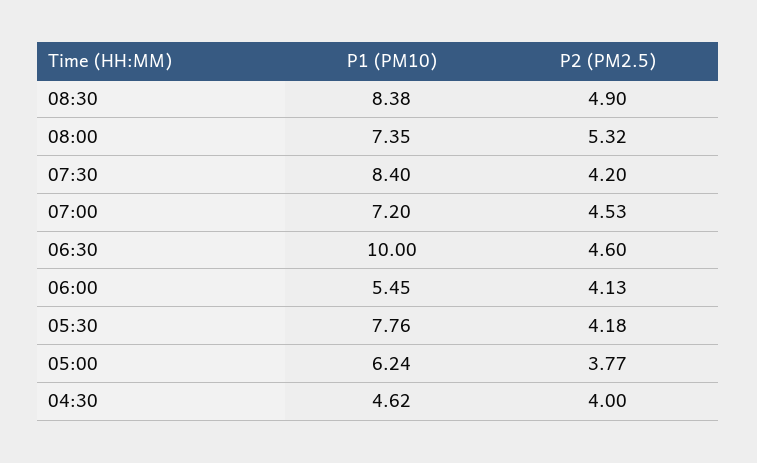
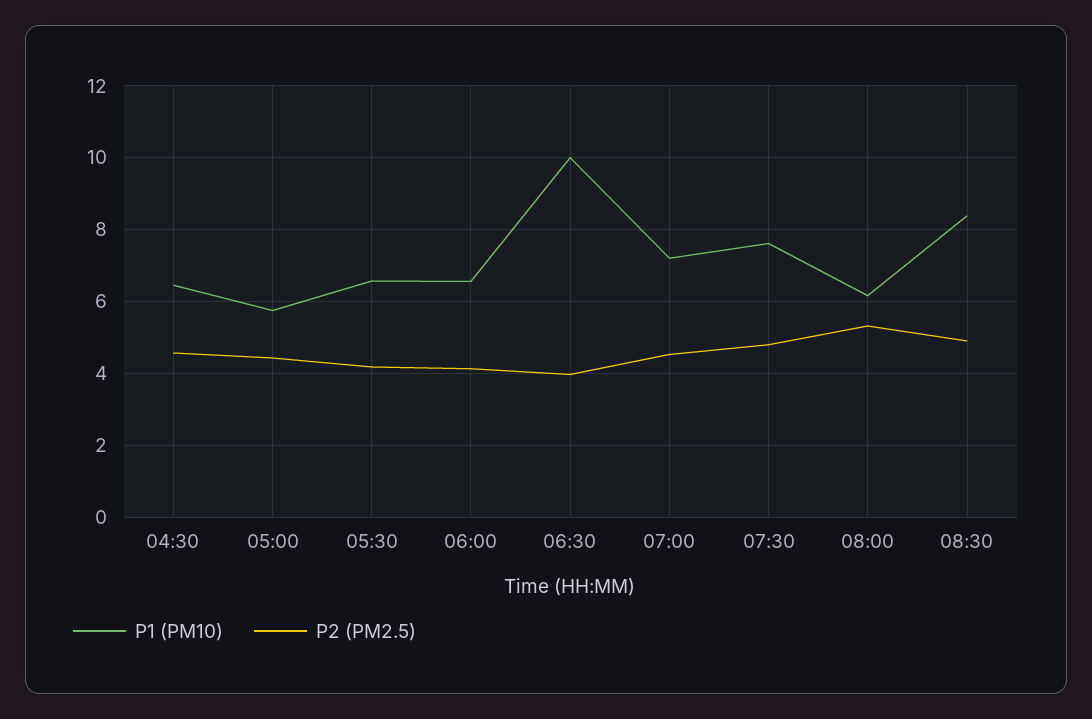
P1 (PM10), 08:00: 7.35 -> 6.2
P1 (PM10), 07:30: 8.4 -> 7.6
P2 (PM2.5), 07:30: 4.2 -> 4.8
P2 (PM2.5), 06:30: 4.6 -> 4
P1 (PM10), 06:00: 5.45 -> 6.6
P1 (PM10), 05:30: 7.76 -> 6.6
P1 (PM10), 05:00: 6.24 -> 5.8
P2 (PM2.5), 05:00: 3.77 -> 4.4
P1 (PM10), 04:30: 4.62 -> 6.4
P2 (PM2.5), 04:30: 4 -> 4.6

